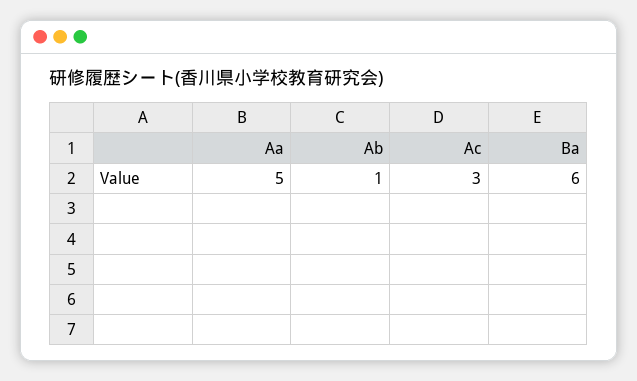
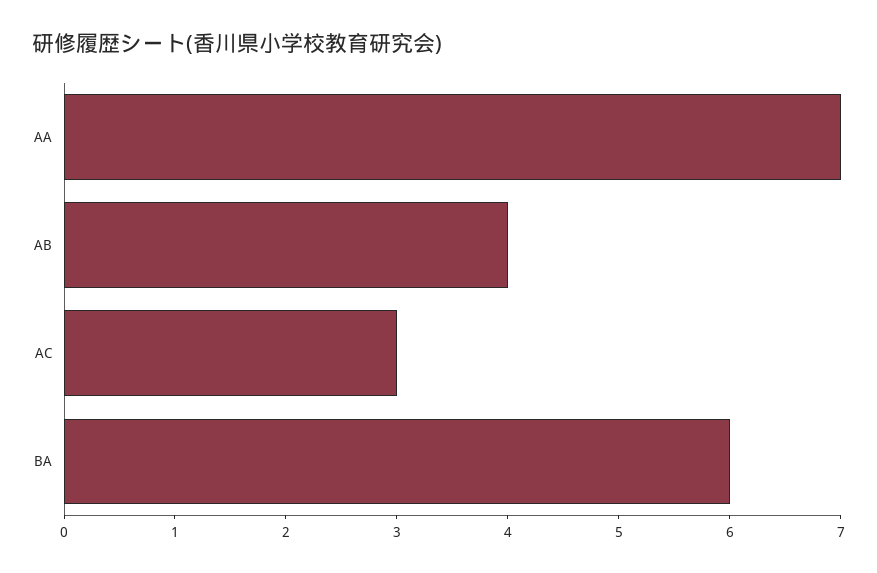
Aa: 5 -> 7
Ab: 1 -> 4

